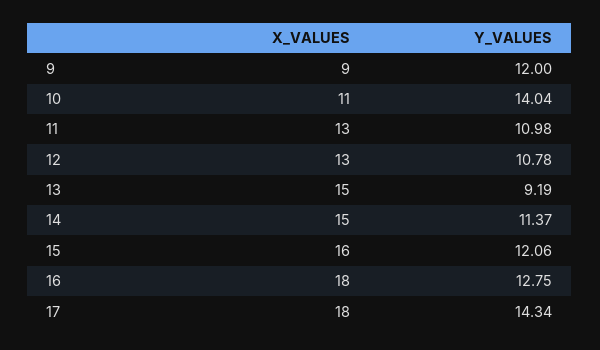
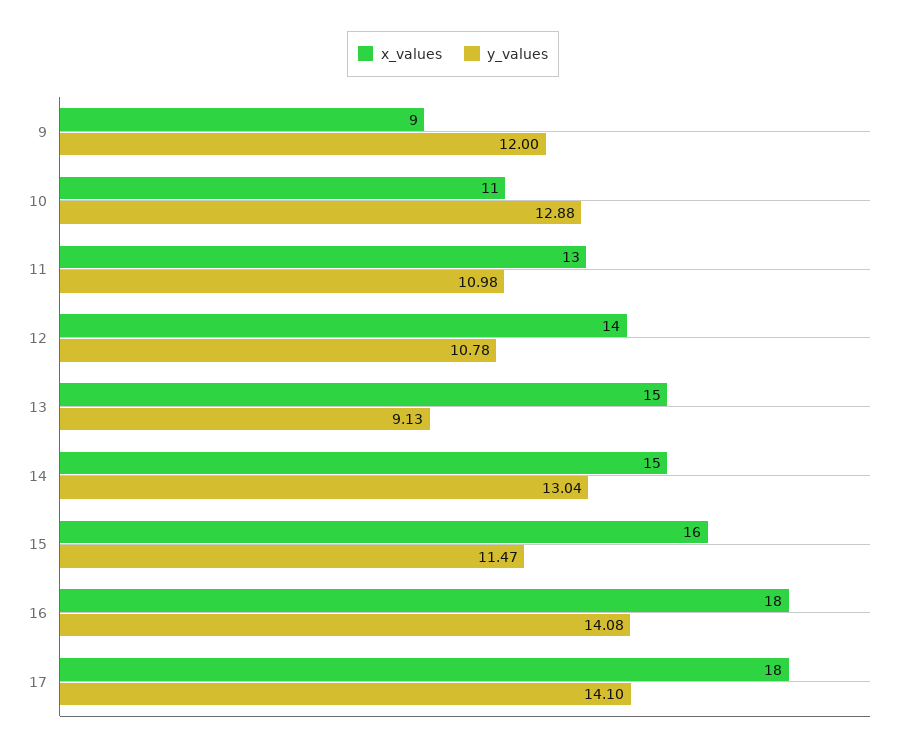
Y_VALUES, 10: 14.04 -> 12.88
X_VALUES, 12: 13 -> 14
Y_VALUES, 13: 9.19 -> 9.13
Y_VALUES, 14: 11.37 -> 13.04
Y_VALUES, 15: 12.06 -> 11.47
Y_VALUES, 16: 12.75 -> 14.08
Y_VALUES, 17: 14.34 -> 14.1

